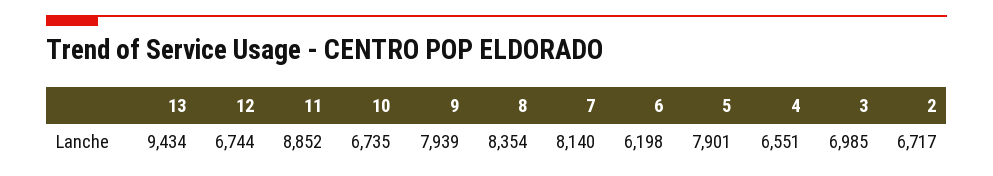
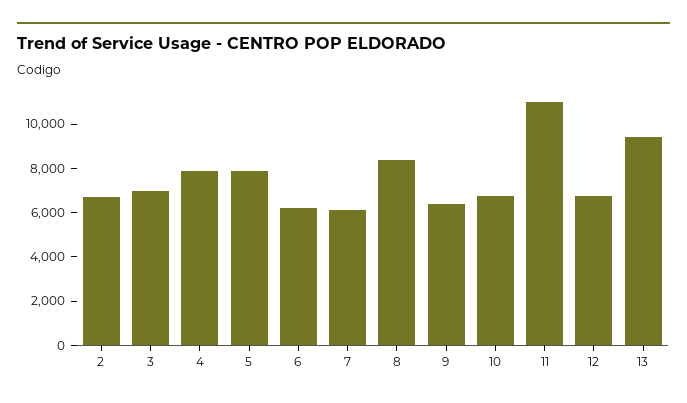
11: 8852 -> 11000
9: 7939 -> 6500
7: 8140 -> 6000
4: 6551 -> 8000

